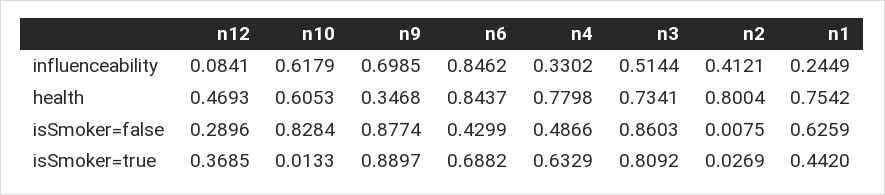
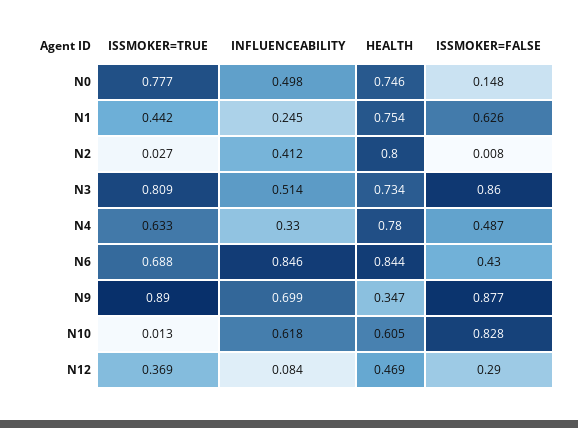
N0, isSmoker=true: none -> 0.777
N0, influenceability: none -> 0.498
N0, health: none -> 0.746
N0, isSmoker=false: none -> 0.148

